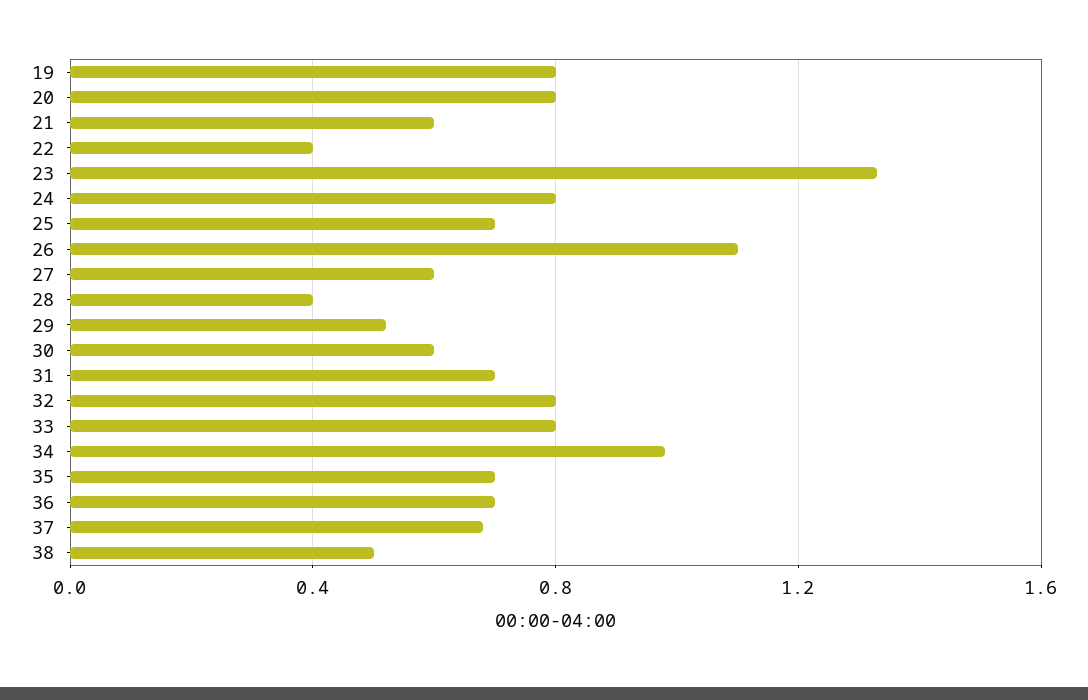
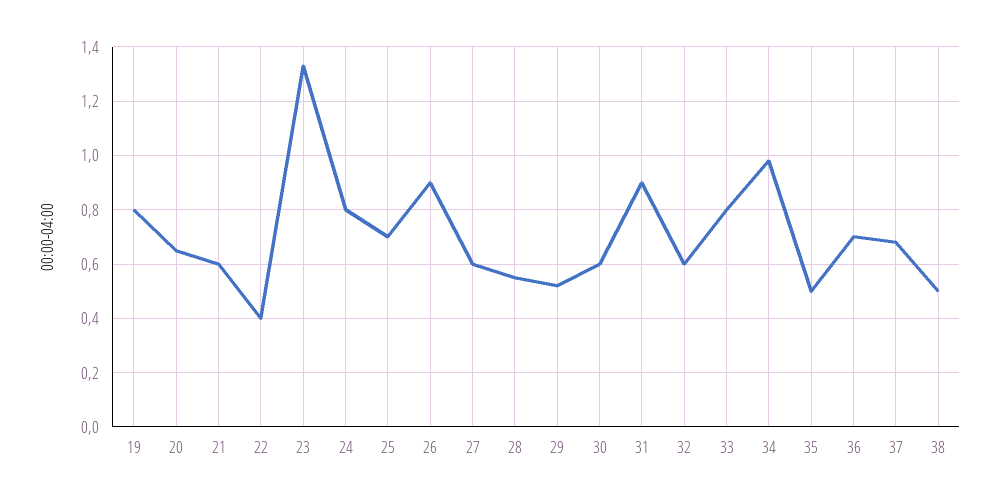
20: 0.8 -> 0.65
26: 1.1 -> 0.9
28: 0.4 -> 0.55
31: 0.7 -> 0.9
32: 0.8 -> 0.6
35: 0.7 -> 0.5

